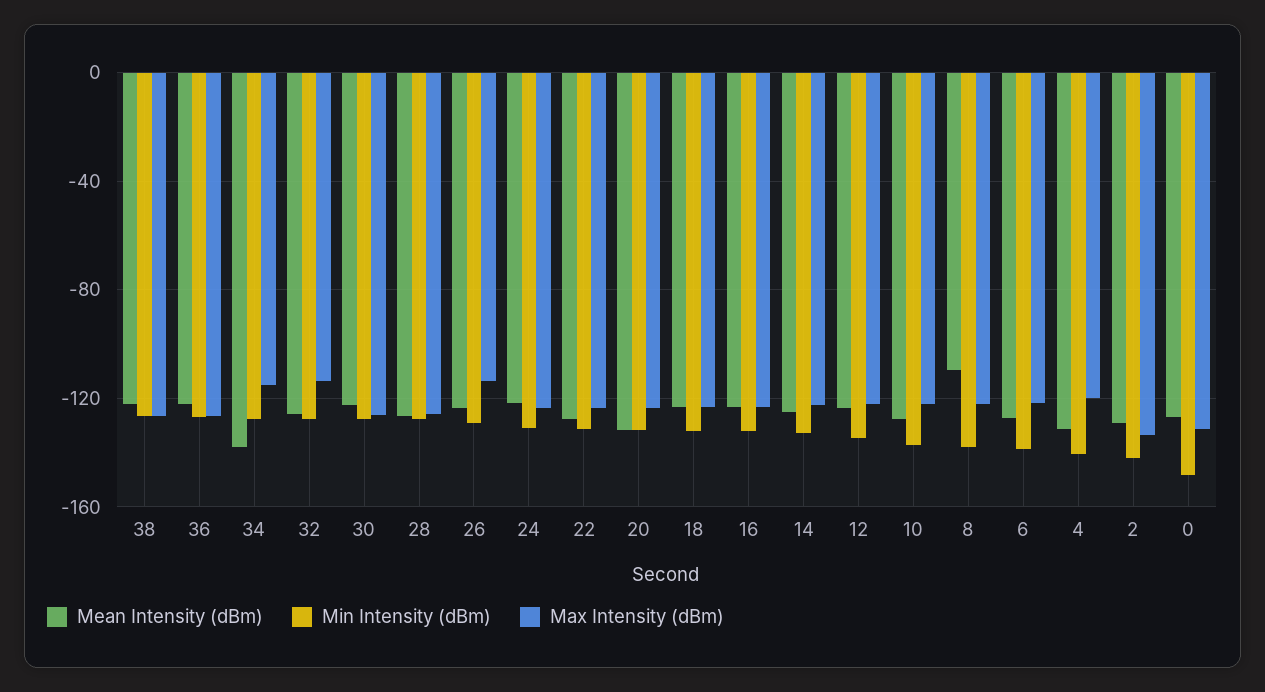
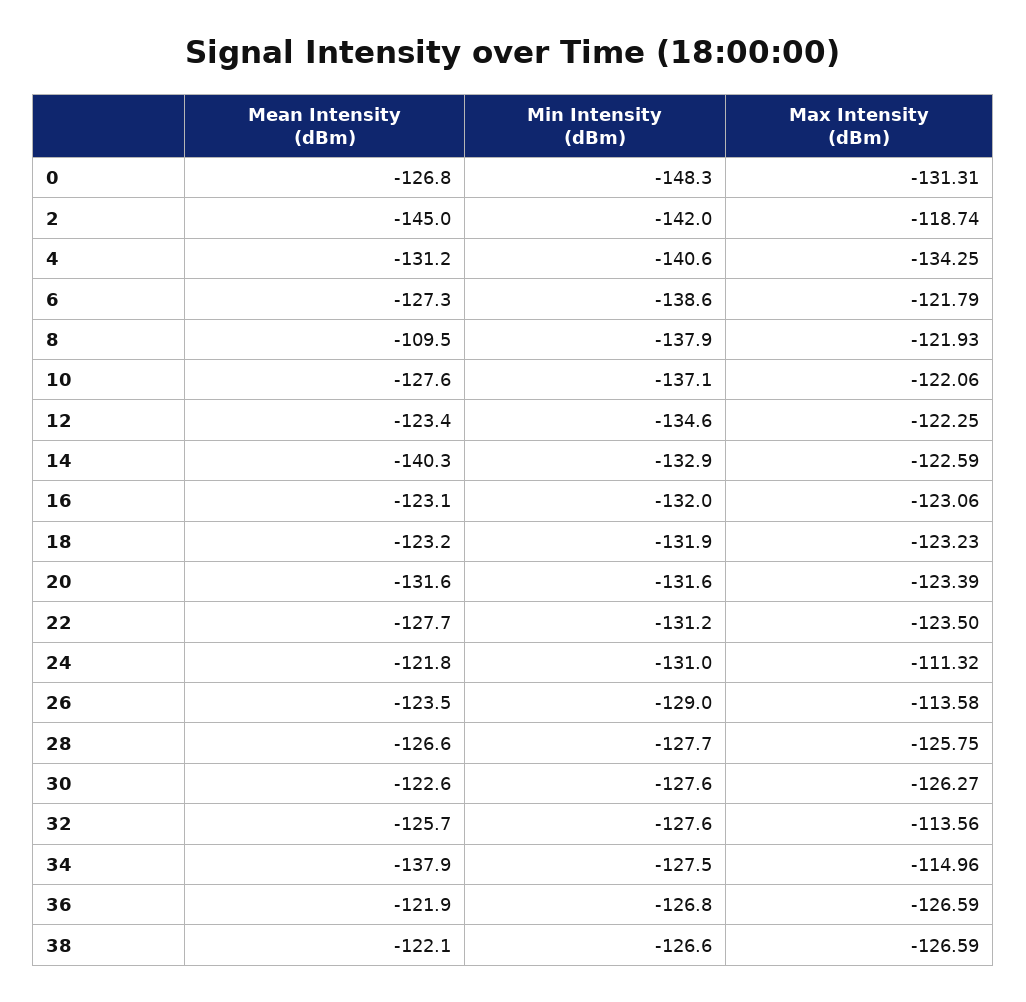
Max Intensity (dBm), 24: -125 -> -111.32
Mean Intensity (dBm), 14: -125 -> -140.3
Max Intensity (dBm), 4: -120 -> -134.25
Mean Intensity (dBm), 2: -130 -> -145
Max Intensity (dBm), 2: -135 -> -118.74

